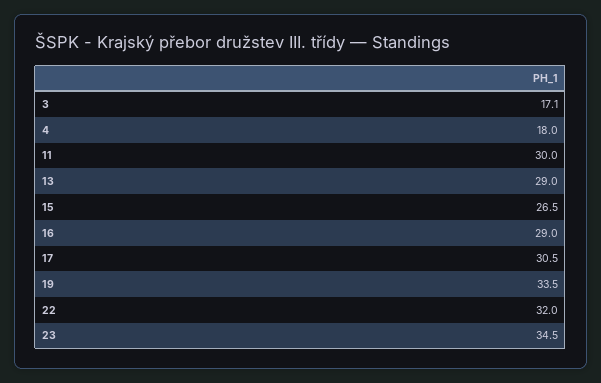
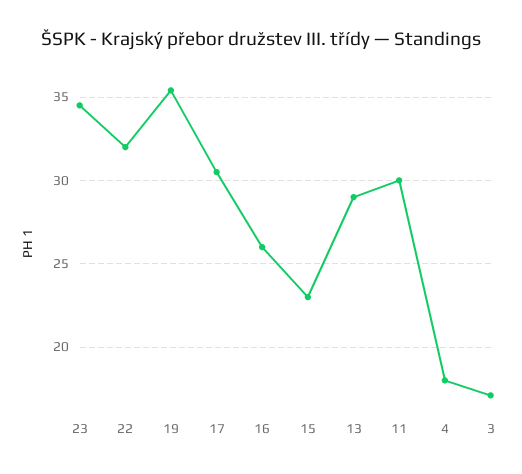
15: 26.5 -> 23
16: 29 -> 26
19: 33.5 -> 35.5

